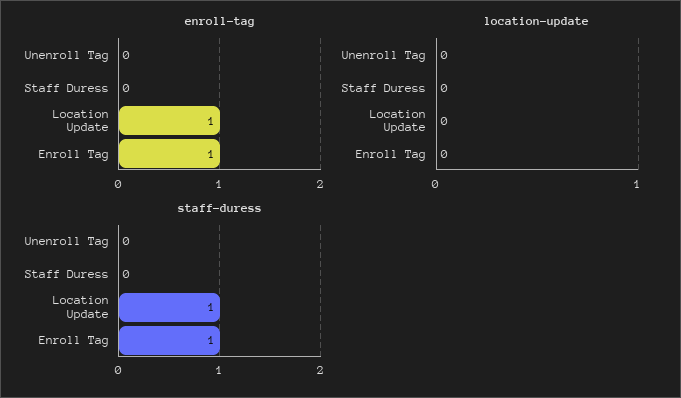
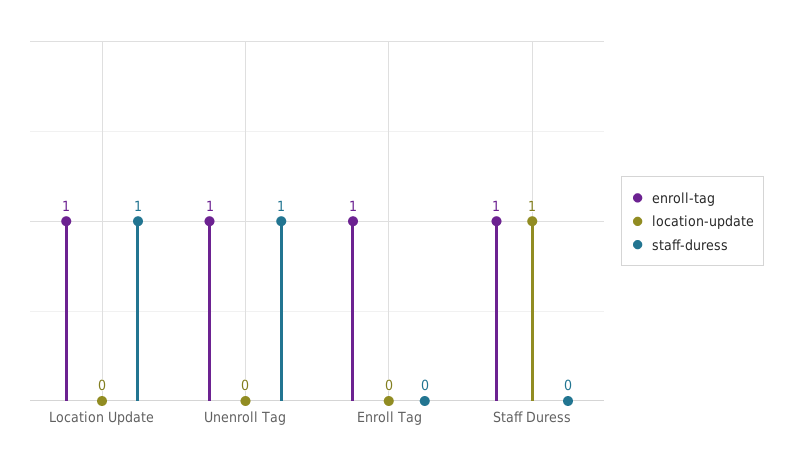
enroll-tag, Unenroll Tag: 0 -> 1
enroll-tag, Staff Duress: 0 -> 1
location-update, Staff Duress: 0 -> 1
staff-duress, Unenroll Tag: 0 -> 1
staff-duress, Enroll Tag: 1 -> 0

